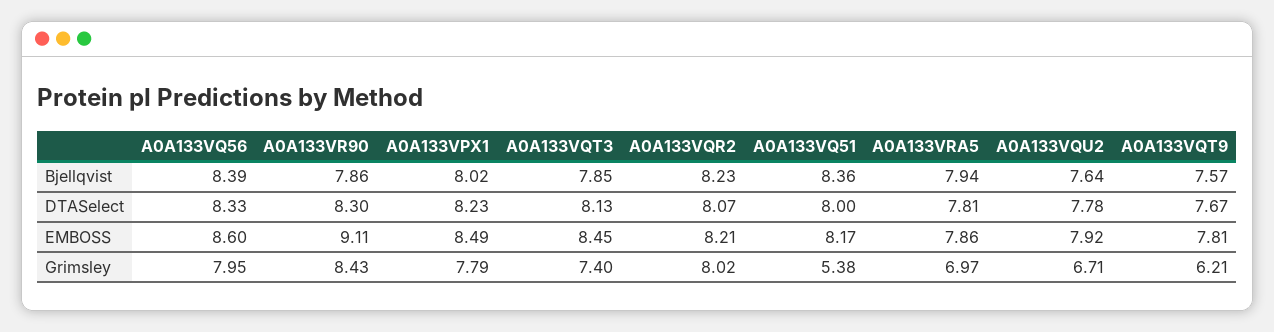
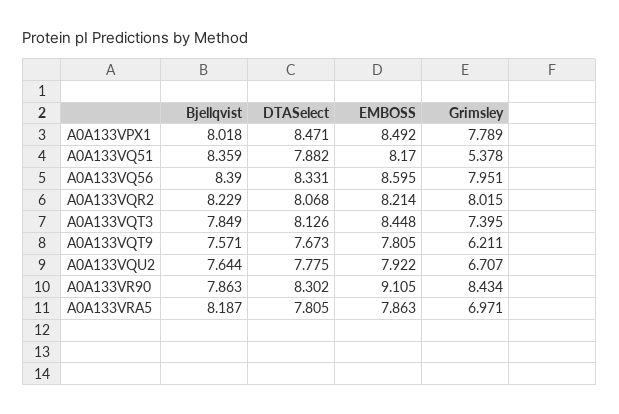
A0A133VRA5, Bjellqvist: 7.94 -> 8.187
A0A133VPX1, DTASelect: 8.23 -> 8.471
A0A133VQ51, DTASelect: 8 -> 7.882

